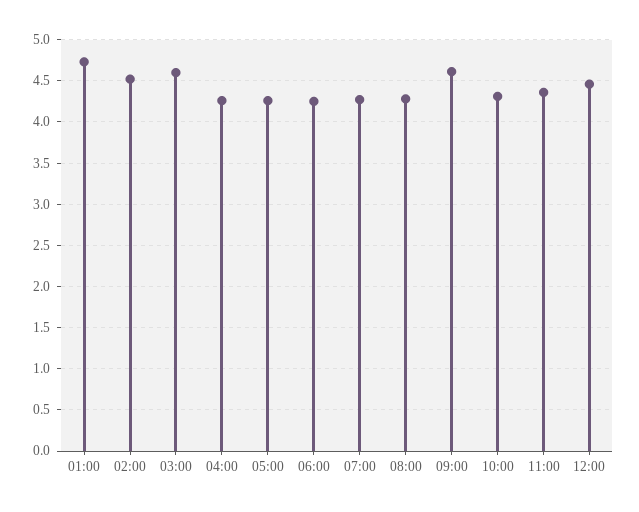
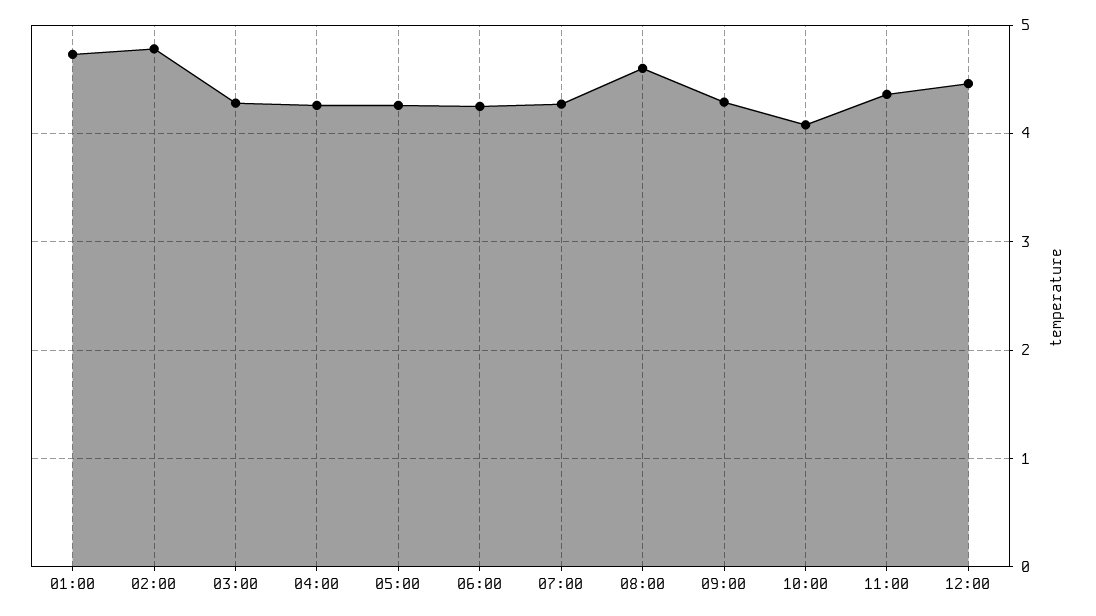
02:00: 4.5 -> 4.8
03:00: 4.6 -> 4.3
08:00: 4.3 -> 4.6
09:00: 4.6 -> 4.3
10:00: 4.3 -> 4.1

